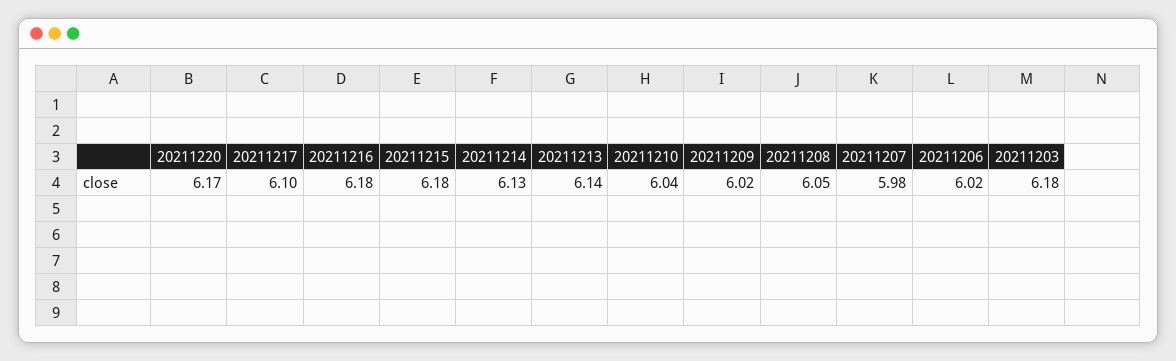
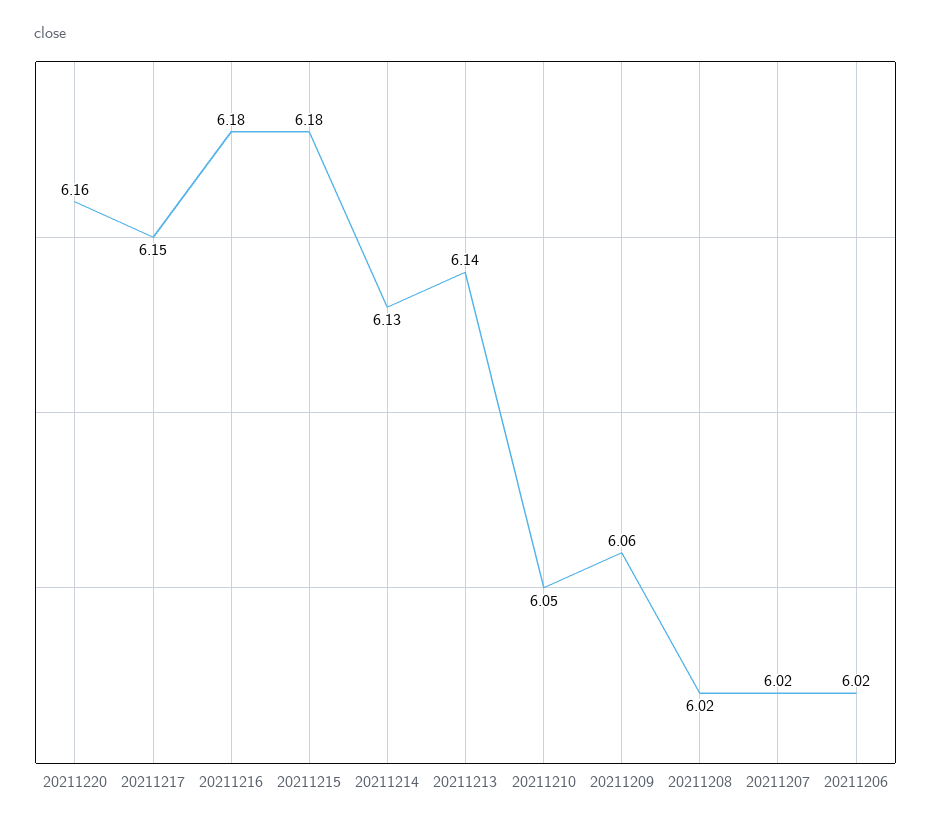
20211220: 6.17 -> 6.16
20211217: 6.1 -> 6.15
20211210: 6.04 -> 6.05
20211209: 6.02 -> 6.06
20211208: 6.05 -> 6.02
20211207: 5.98 -> 6.02
20211203: 6.18 -> none

